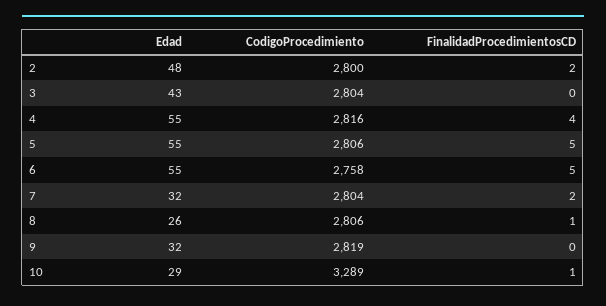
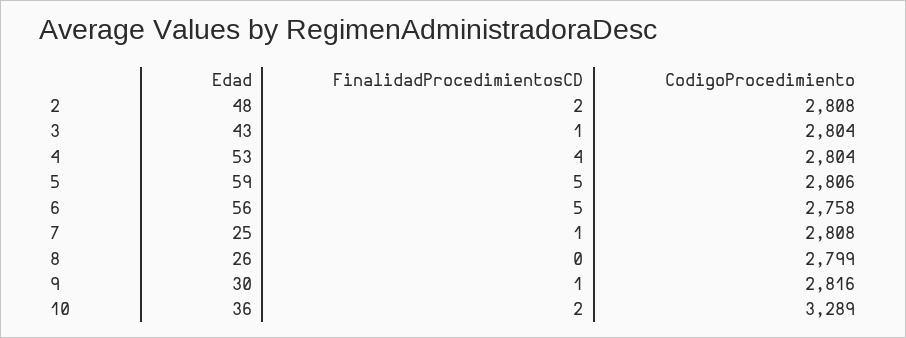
CodigoProcedimiento, 2: 2800 -> 2808
FinalidadProcedimientosCD, 3: 0 -> 1
Edad, 4: 55 -> 53
CodigoProcedimiento, 4: 2816 -> 2804
Edad, 5: 55 -> 59
Edad, 6: 55 -> 56
Edad, 7: 32 -> 25
CodigoProcedimiento, 7: 2804 -> 2808
FinalidadProcedimientosCD, 7: 2 -> 1
CodigoProcedimiento, 8: 2806 -> 2799
FinalidadProcedimientosCD, 8: 1 -> 0
Edad, 9: 32 -> 30
CodigoProcedimiento, 9: 2819 -> 2816
FinalidadProcedimientosCD, 9: 0 -> 1
Edad, 10: 29 -> 36
FinalidadProcedimientosCD, 10: 1 -> 2

